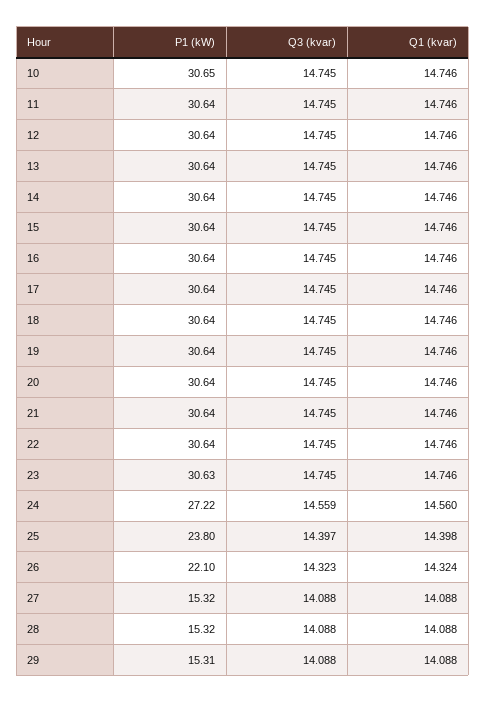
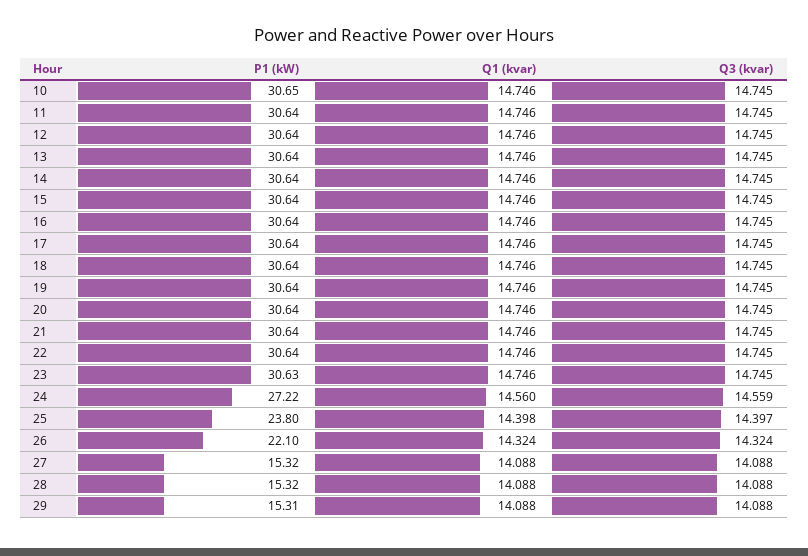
Q3 (kvar), 26: 14.323 -> 14.324

